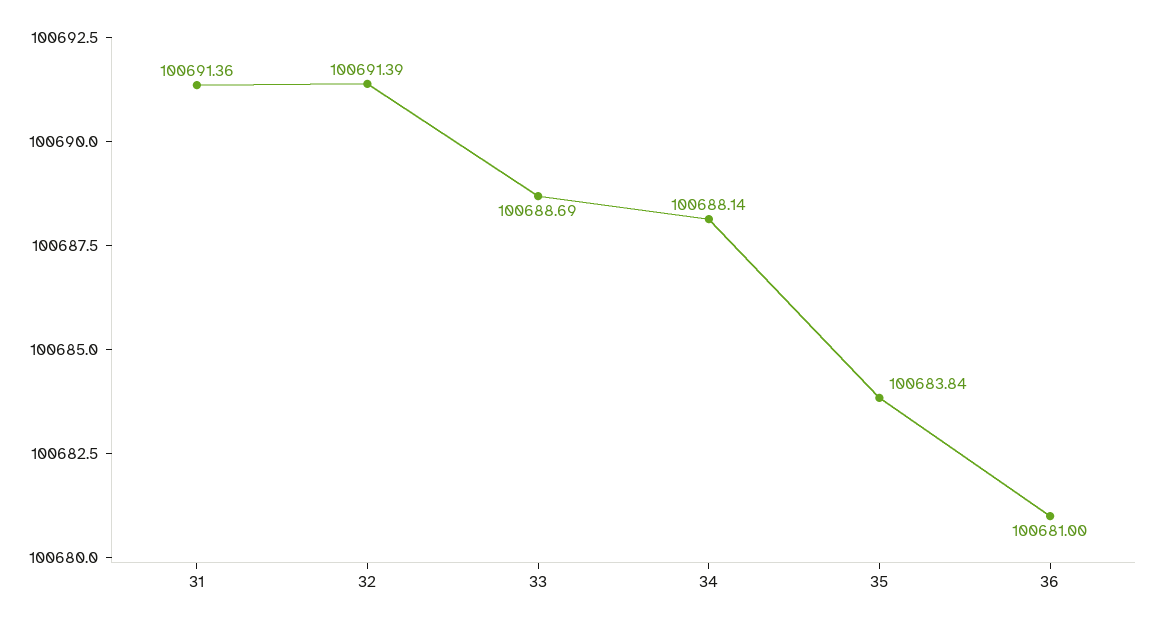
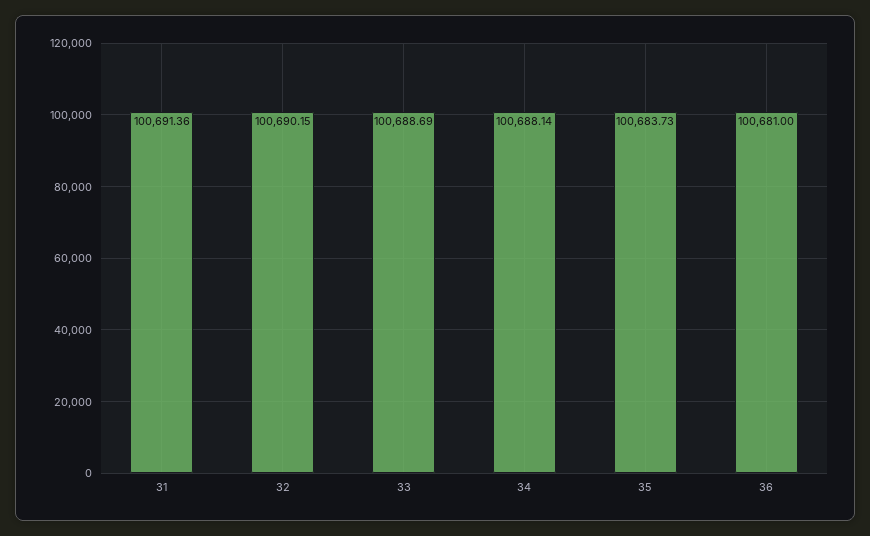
32: 100691.39 -> 100690.15
35: 100683.84 -> 100683.73

